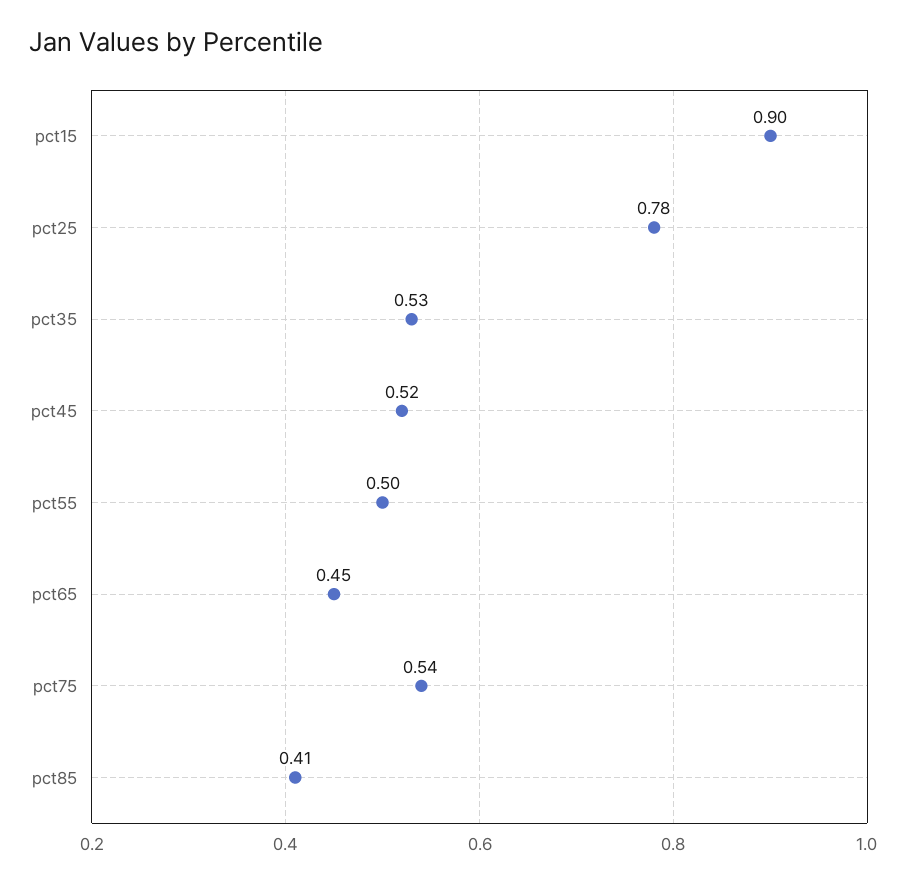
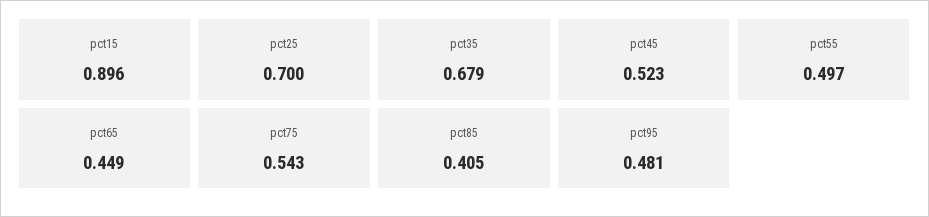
pct25: 0.78 -> 0.7
pct35: 0.53 -> 0.679
pct95: none -> 0.481

